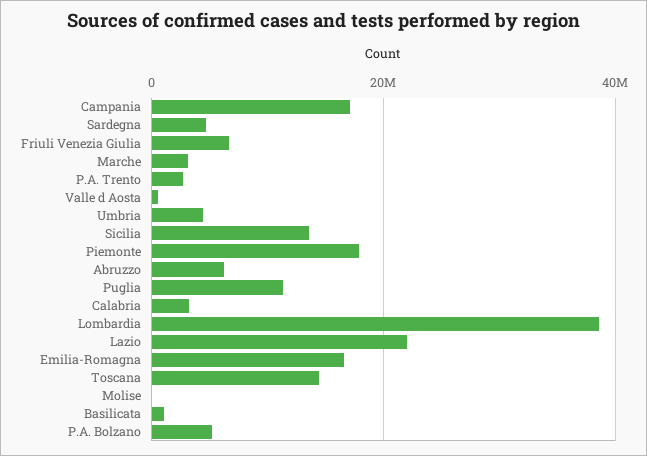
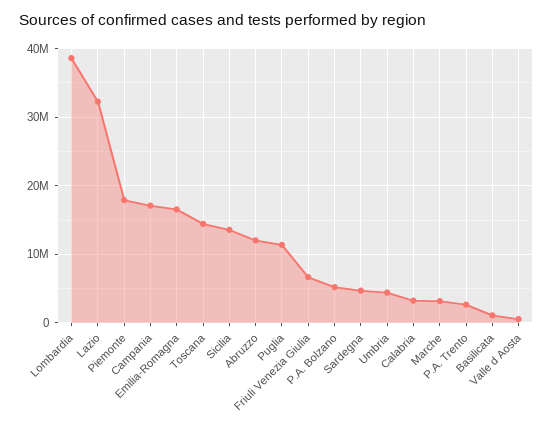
Abruzzo: 6000000 -> 12000000
Lazio: 22000000 -> 32000000
Molise: 0 -> none

